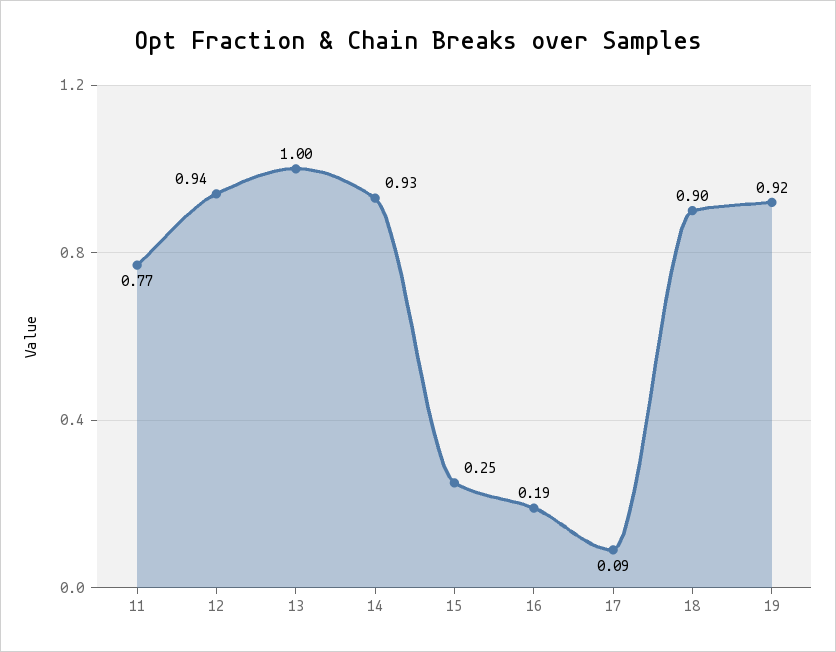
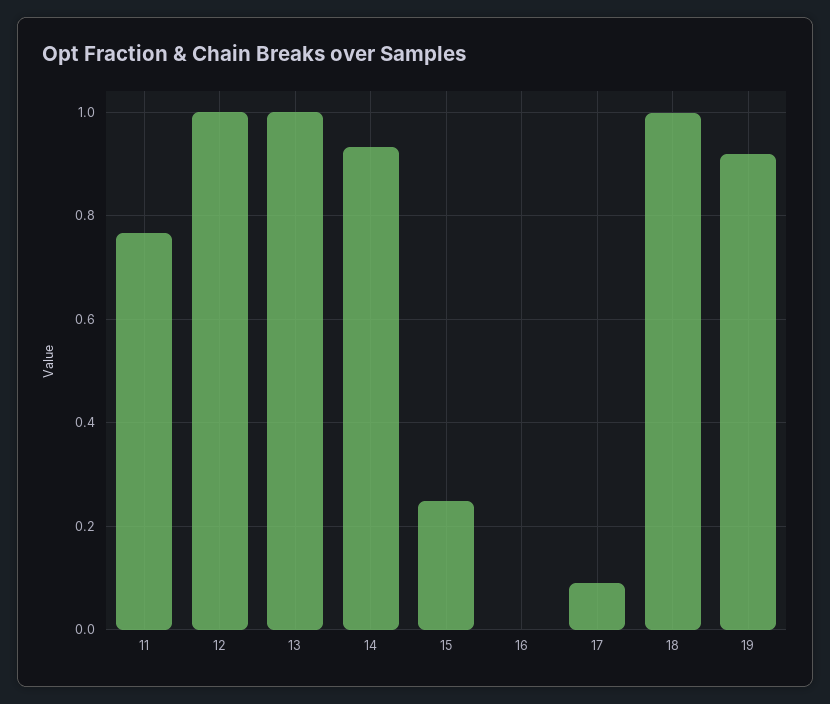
12: 0.94 -> 1
16: 0.19 -> 0
18: 0.9 -> 1

